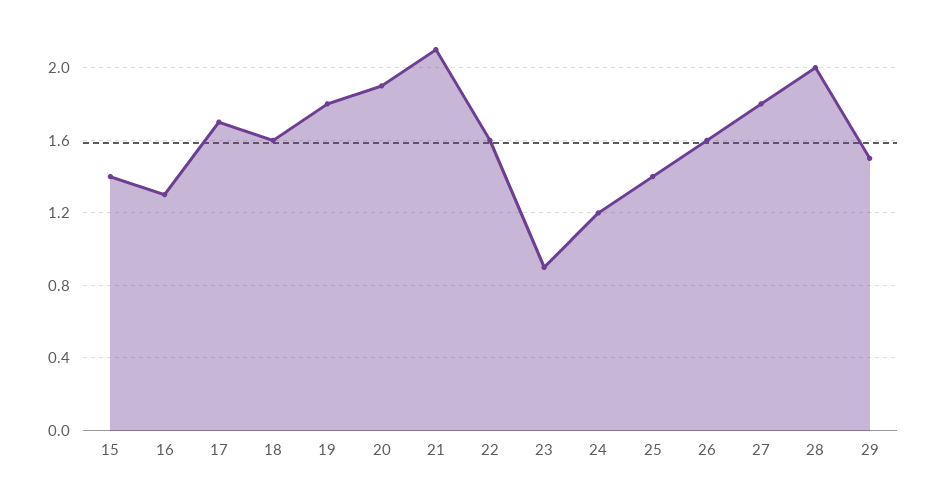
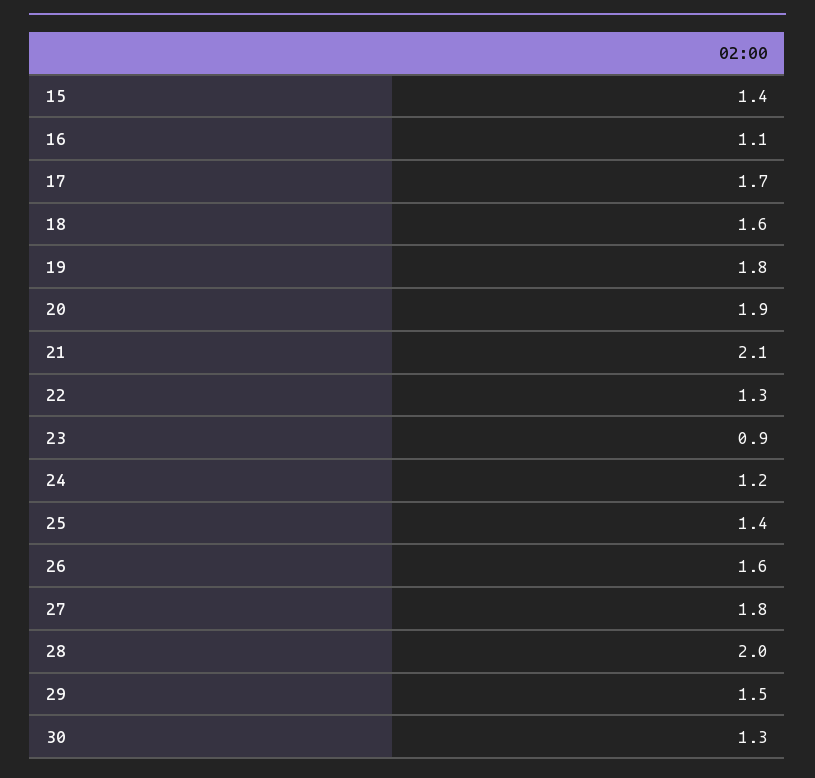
16: 1.3 -> 1.1
22: 1.6 -> 1.3
30: none -> 1.3

